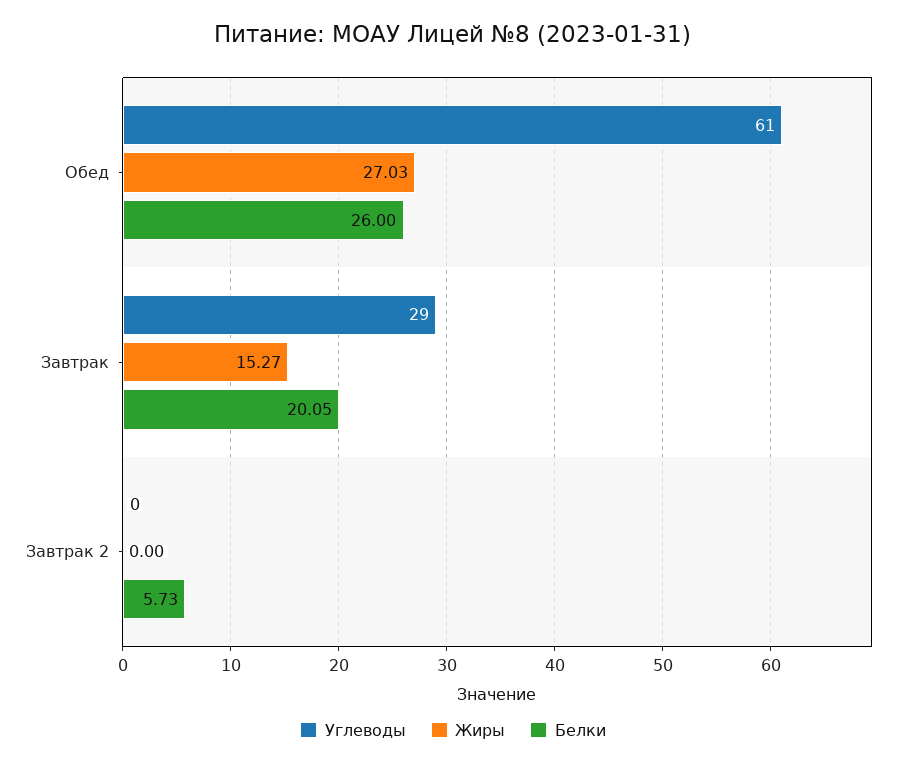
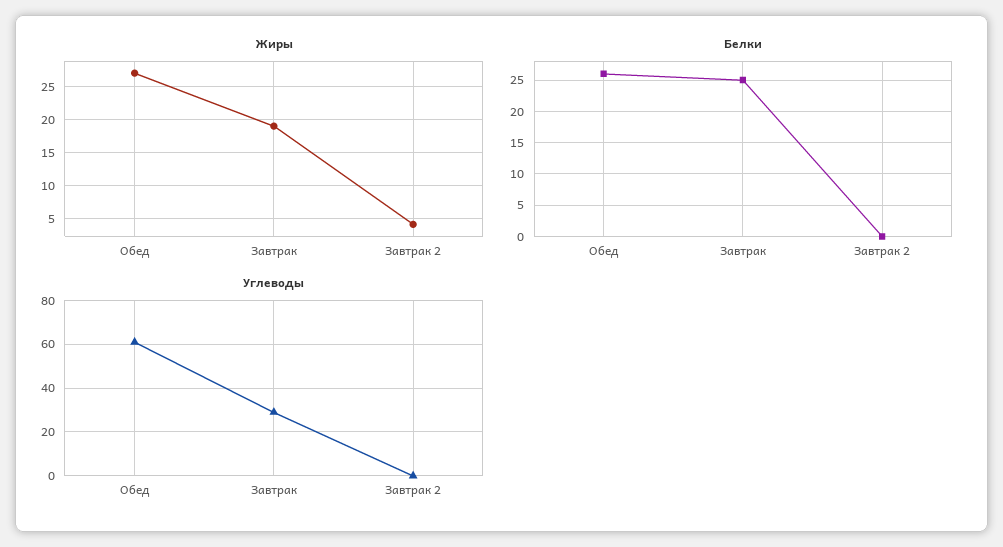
Жиры, Завтрак: 15.27 -> 19
Белки, Завтрак: 20.05 -> 25
Жиры, Завтрак 2: 0 -> 4
Белки, Завтрак 2: 5.73 -> 0

